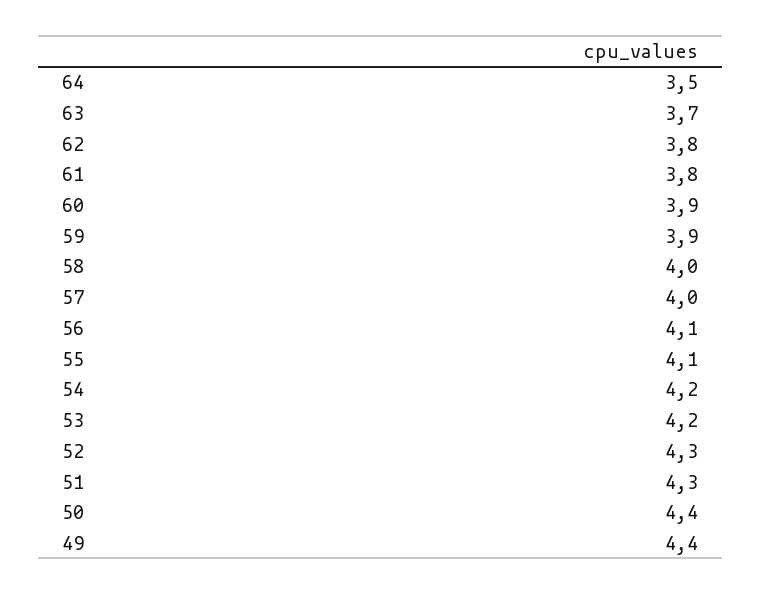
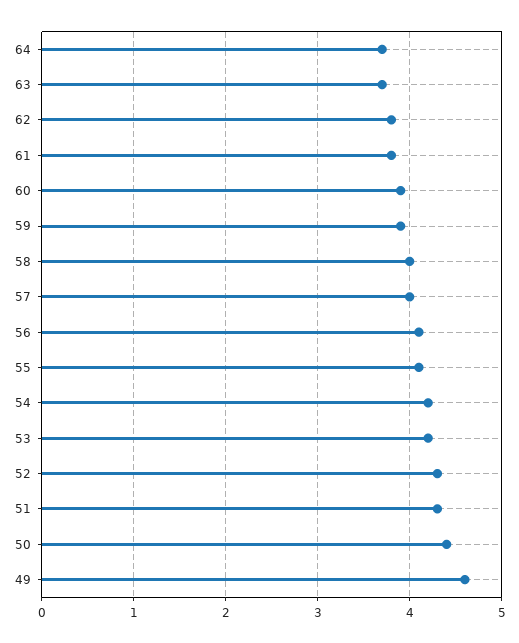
64: 3.5 -> 3.7
49: 4.4 -> 4.6

